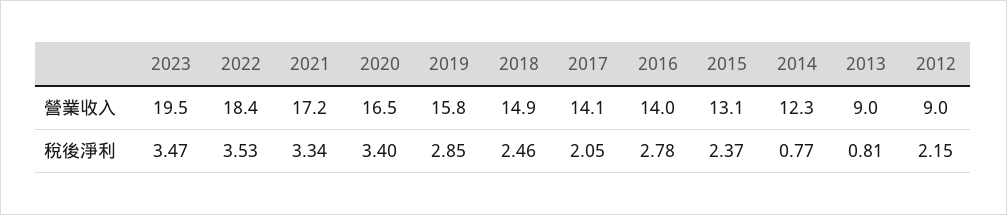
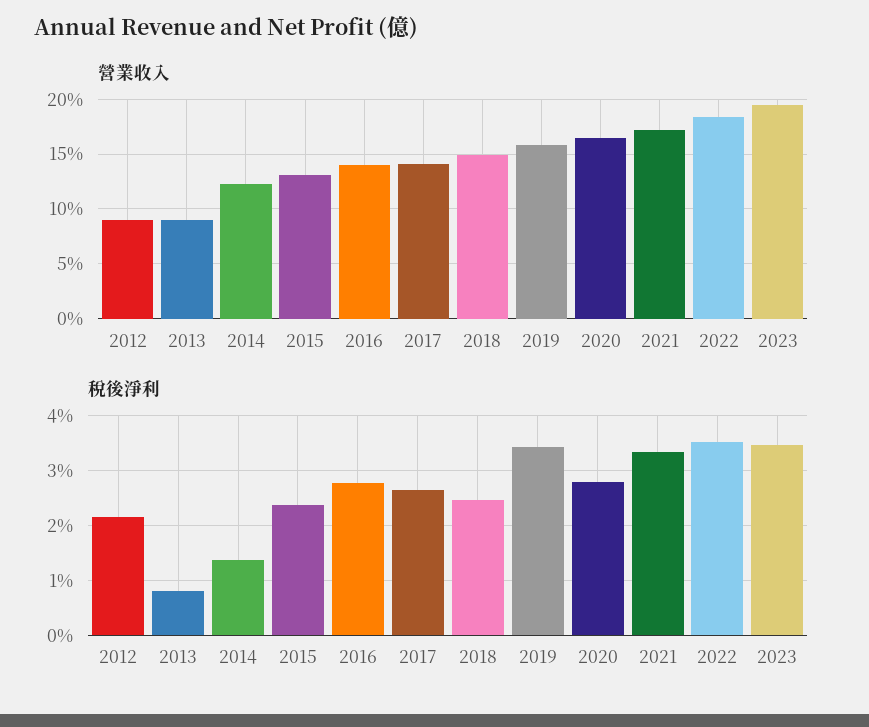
稅後淨利, 2020: 3.4 -> 2.8
稅後淨利, 2019: 2.85 -> 3.4
稅後淨利, 2017: 2.05 -> 2.6
稅後淨利, 2014: 0.77 -> 1.4

